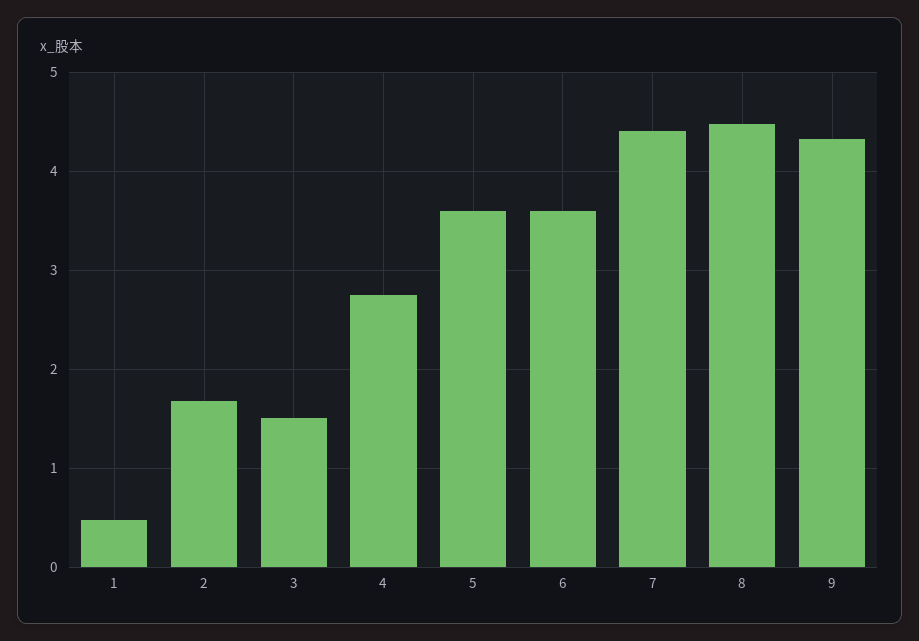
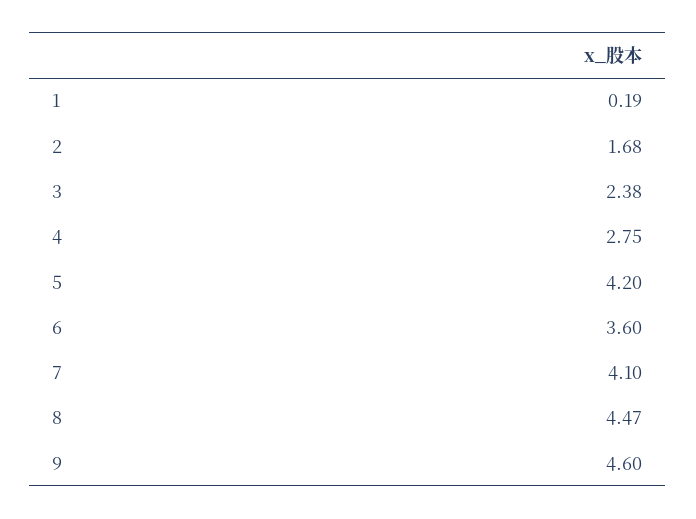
1: 0.5 -> 0.19
3: 1.5 -> 2.38
5: 3.6 -> 4.2
7: 4.4 -> 4.1
9: 4.3 -> 4.6

